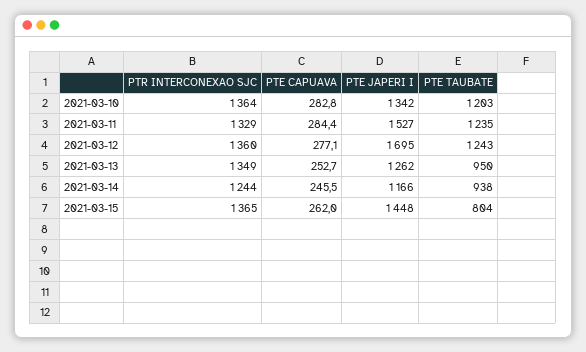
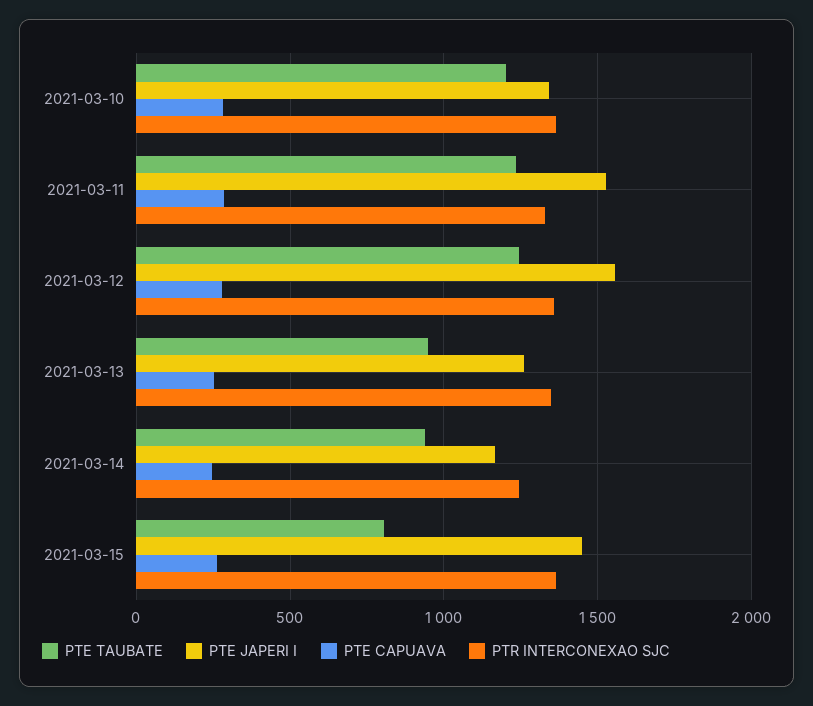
PTE JAPERI I, 2021-03-12: 1695 -> 1550

